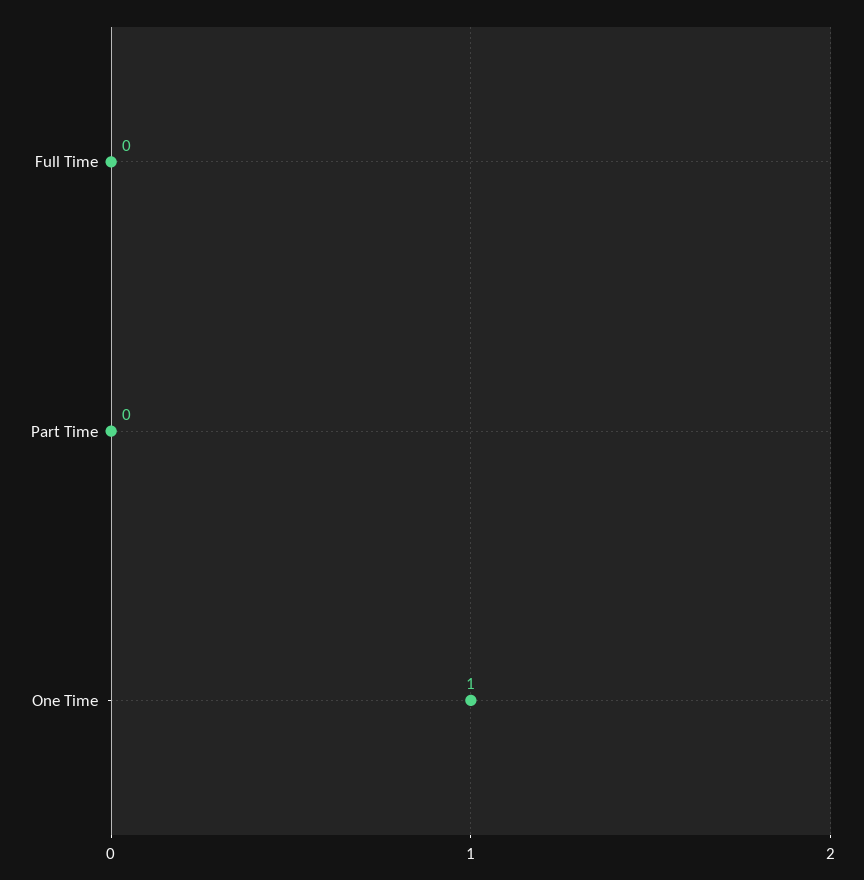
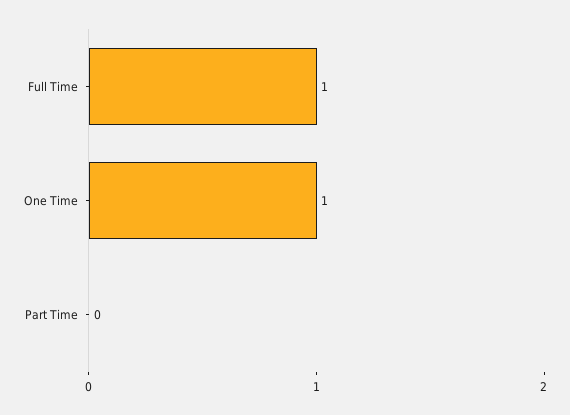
Full Time: 0 -> 1

